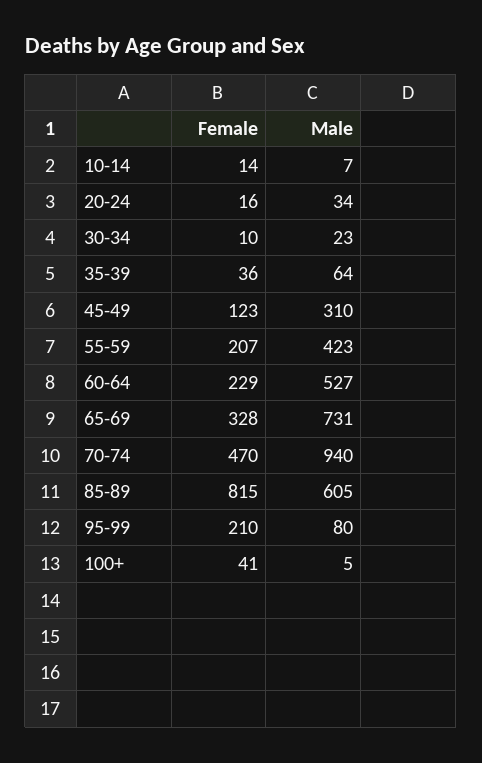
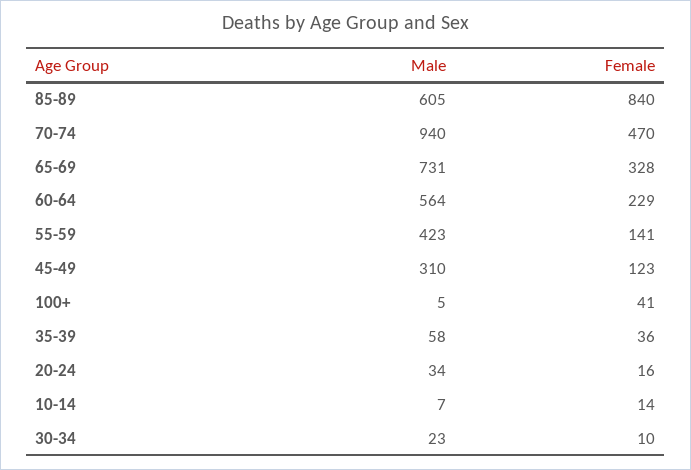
Male, 35-39: 64 -> 58
Female, 55-59: 207 -> 141
Male, 60-64: 527 -> 564
Female, 85-89: 815 -> 840
Female, 95-99: 210 -> none
Male, 95-99: 80 -> none

